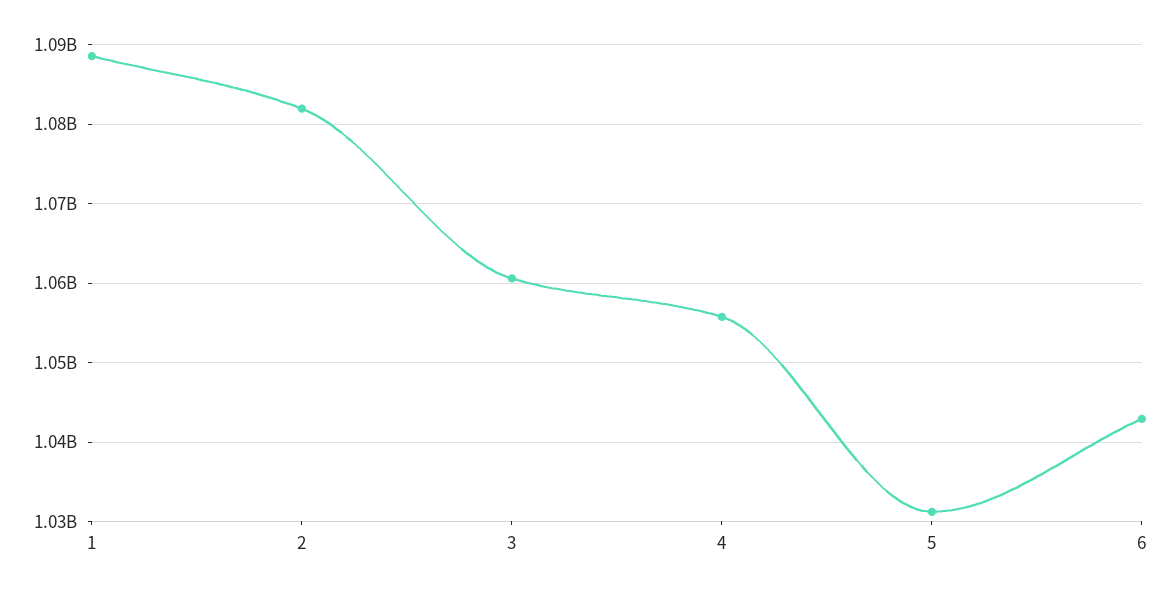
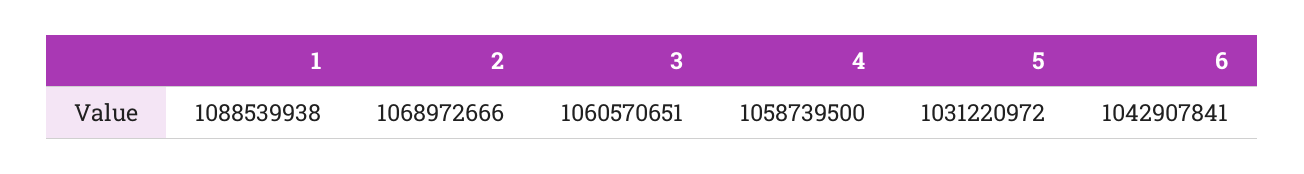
2: 1082000000 -> 1068972666
4: 1056000000 -> 1058739500

